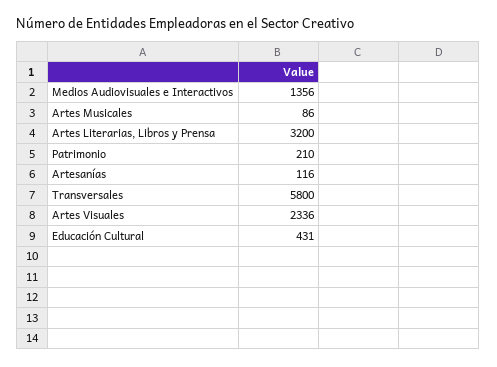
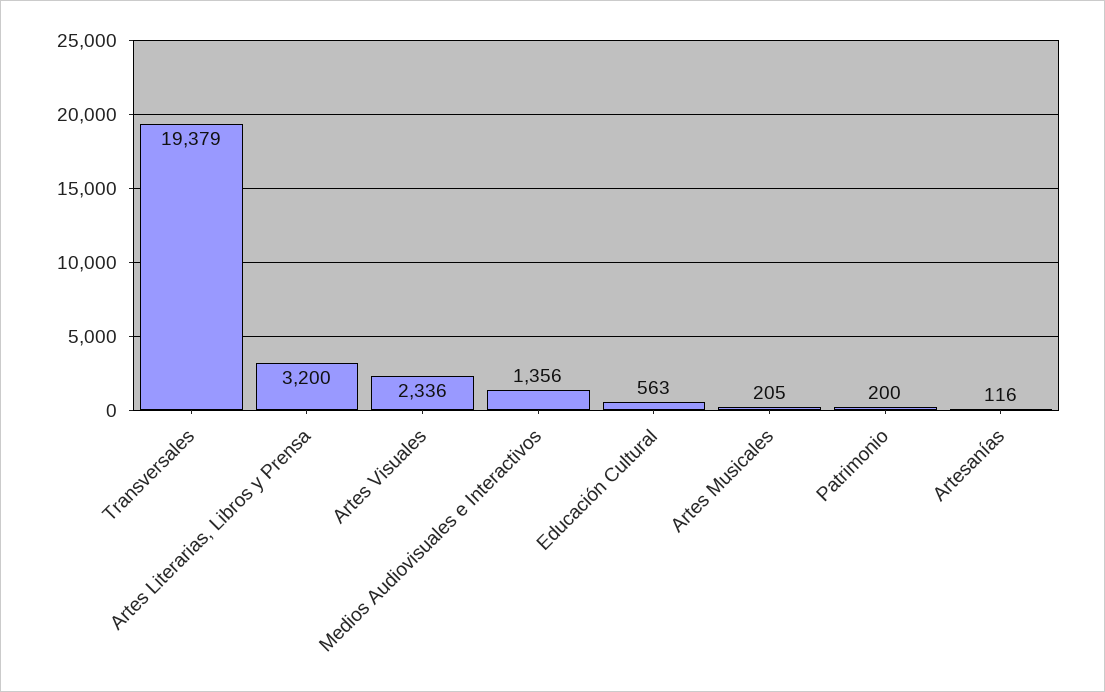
Artes Musicales: 86 -> 205
Patrimonio: 210 -> 200
Transversales: 5800 -> 19379
Educación Cultural: 431 -> 563

